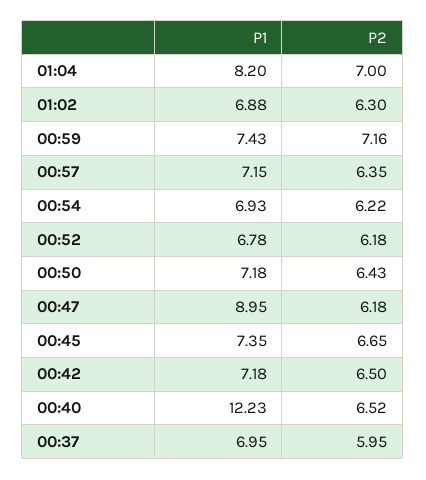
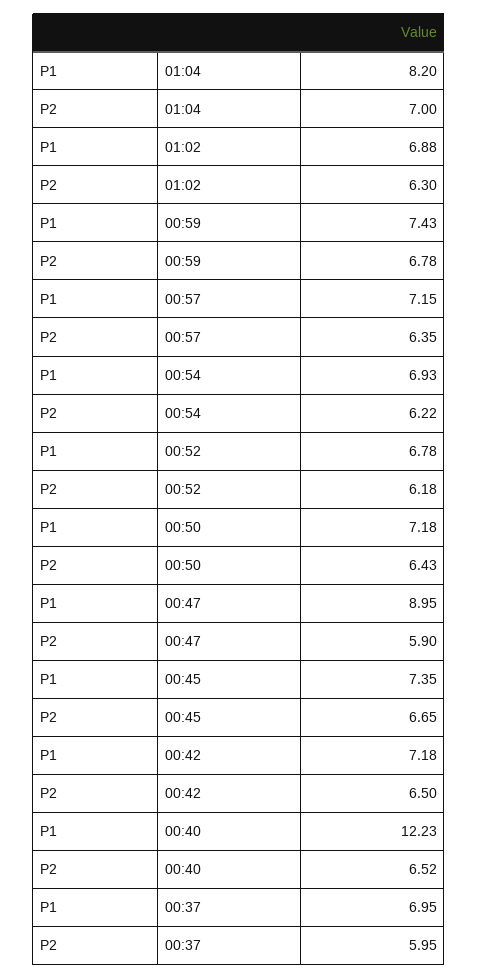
P2, 00:59: 7.16 -> 6.78
P2, 00:47: 6.18 -> 5.9

